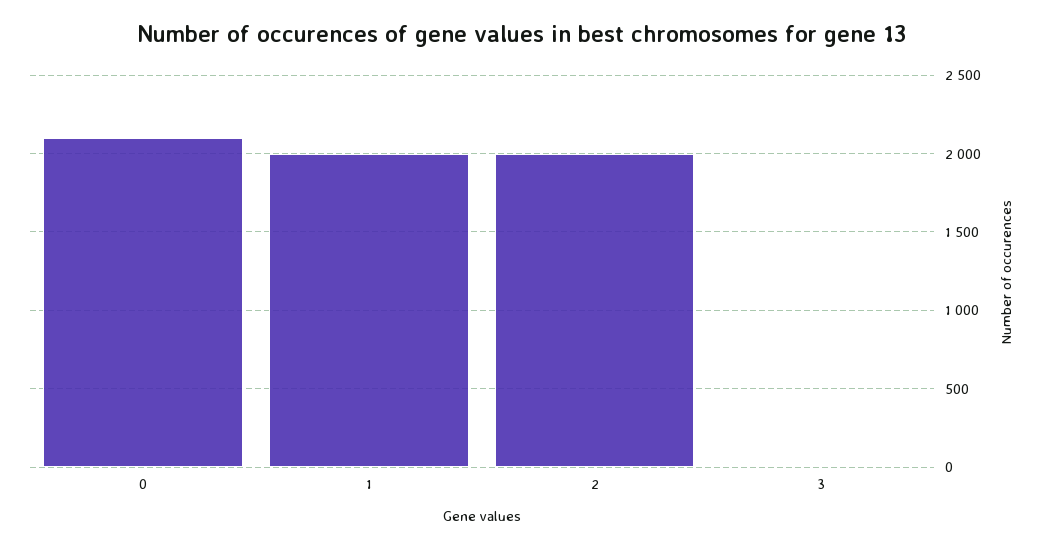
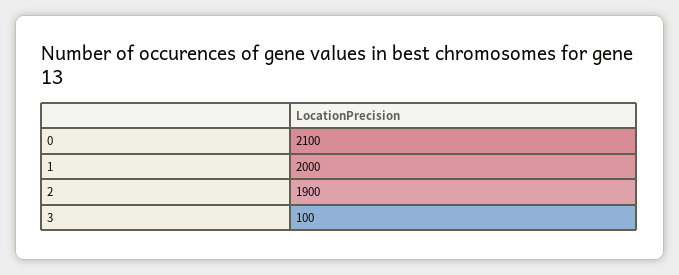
2: 2000 -> 1900
3: 0 -> 100

